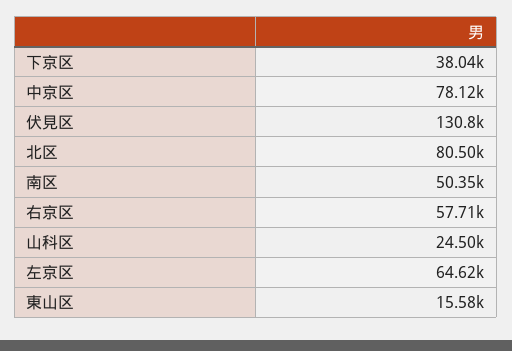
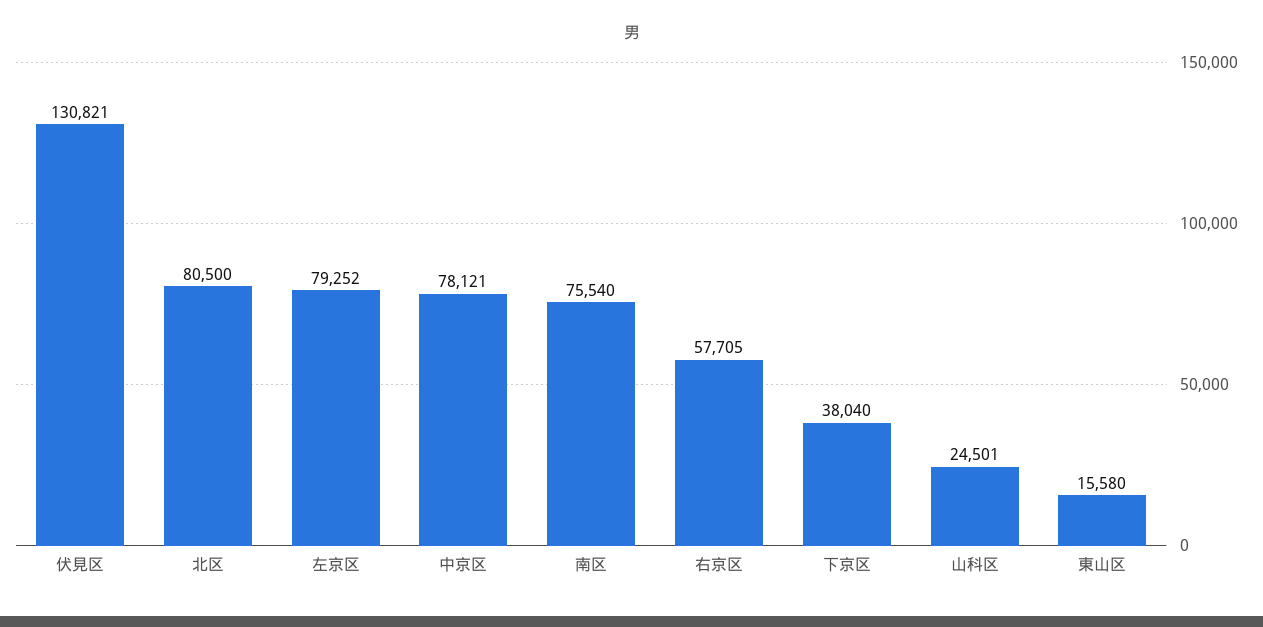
南区: 50350 -> 75540
左京区: 64620 -> 79252

